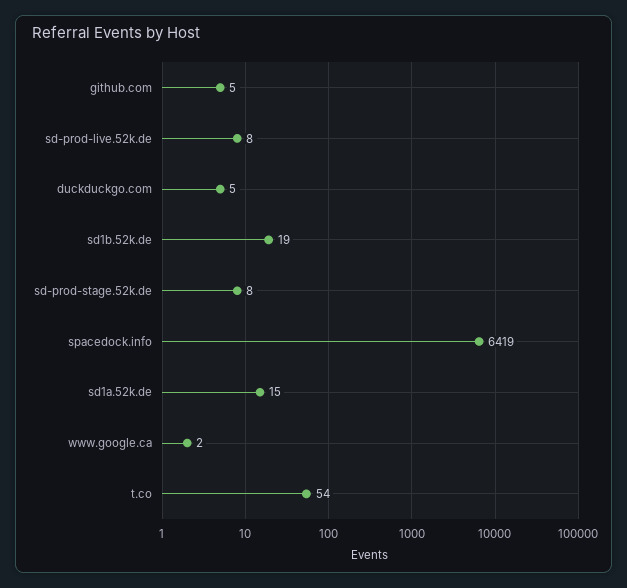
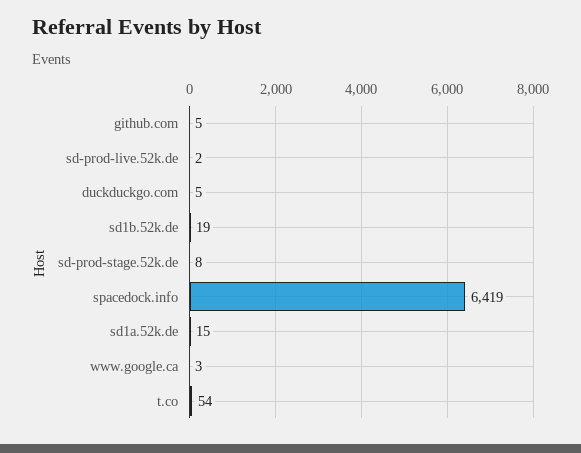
sd-prod-live.52k.de: 8 -> 2
www.google.ca: 2 -> 3

